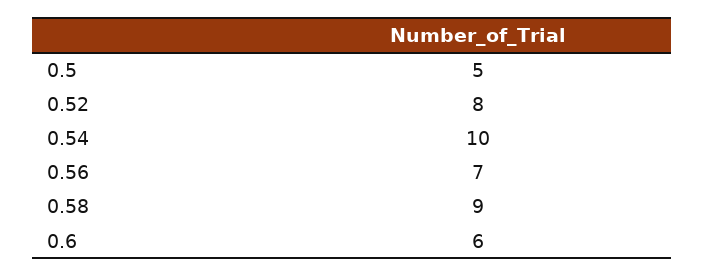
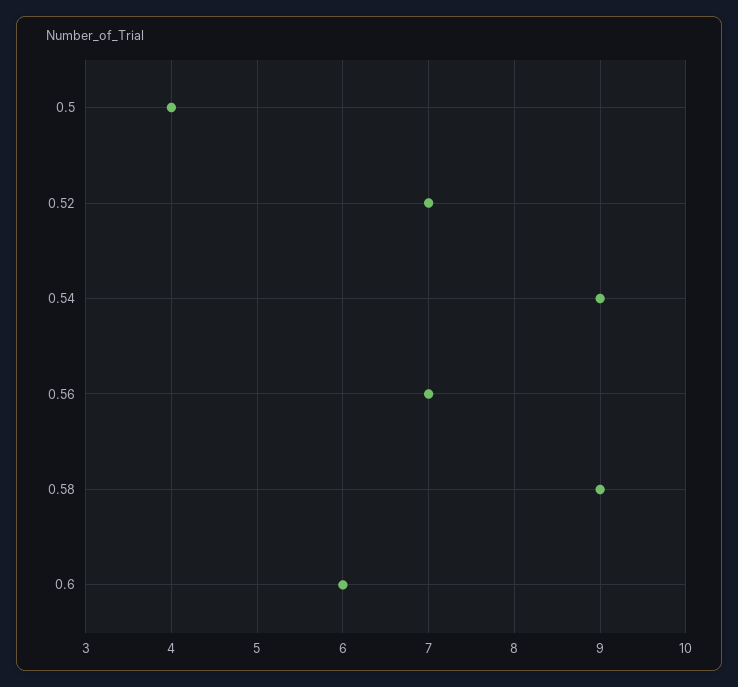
0.5: 5 -> 4
0.52: 8 -> 7
0.54: 10 -> 9

